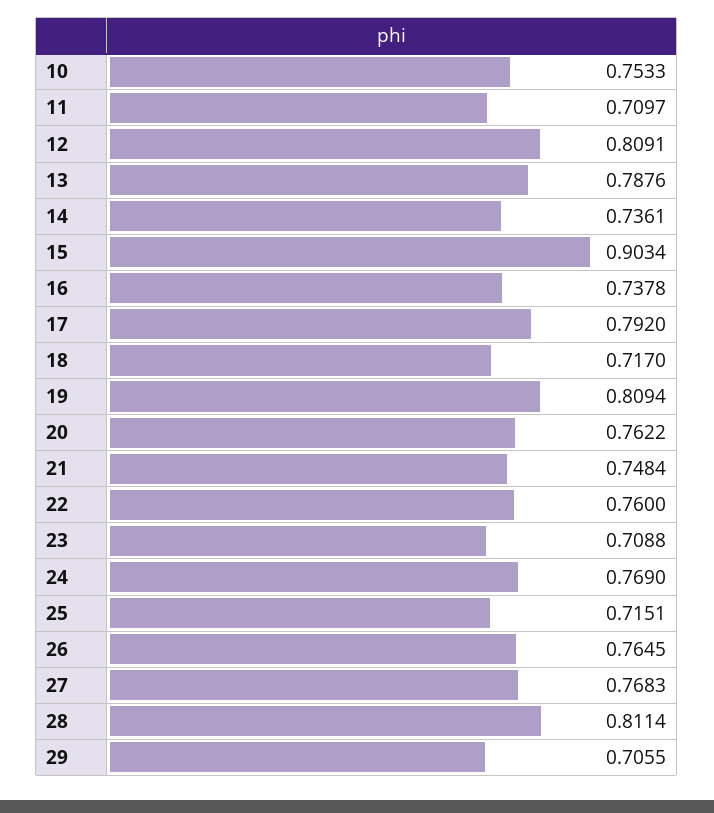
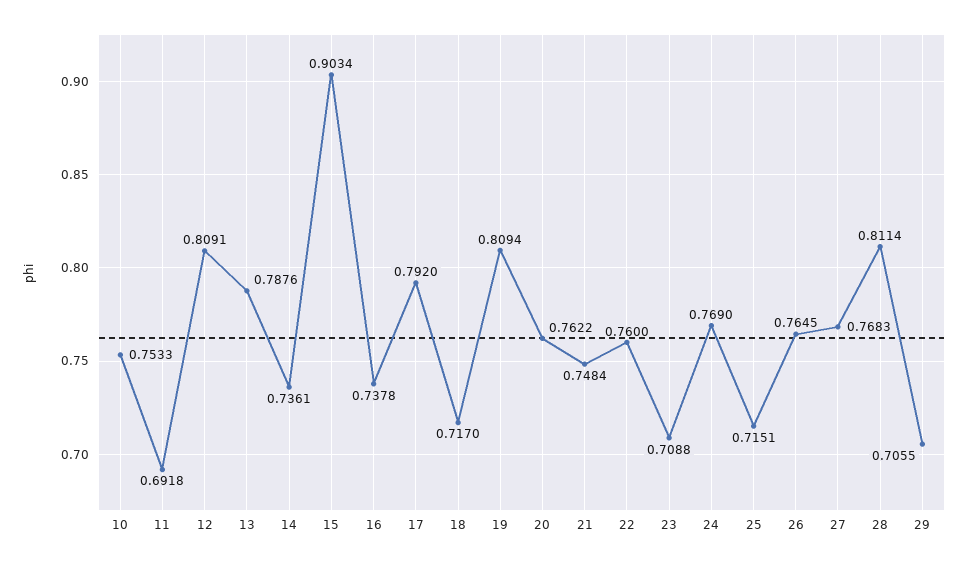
11: 0.7097 -> 0.6918

